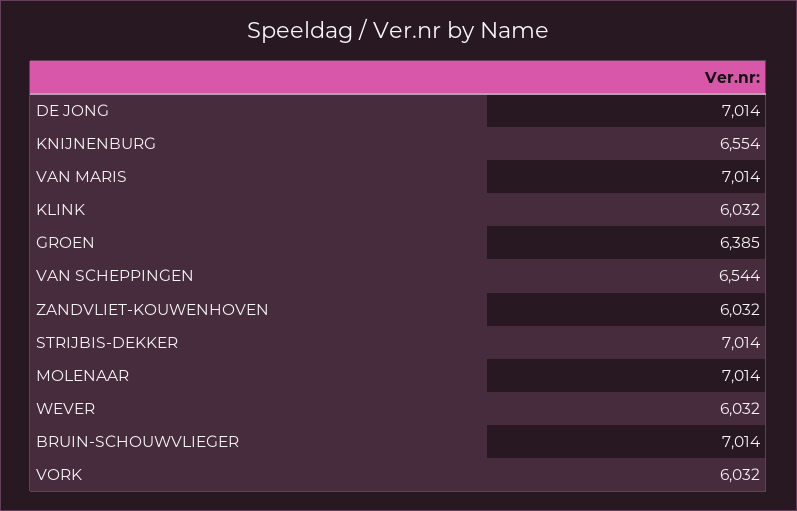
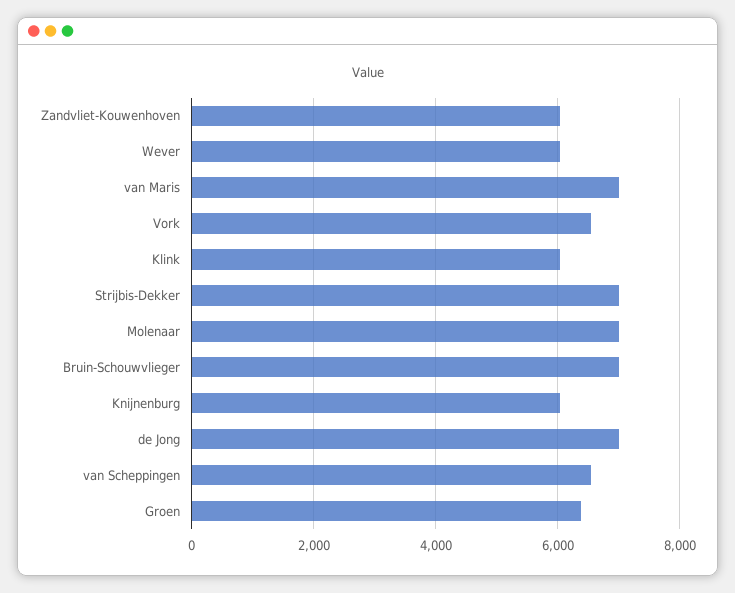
KNIJNENBURG: 6554 -> 6000
VORK: 6032 -> 6600

